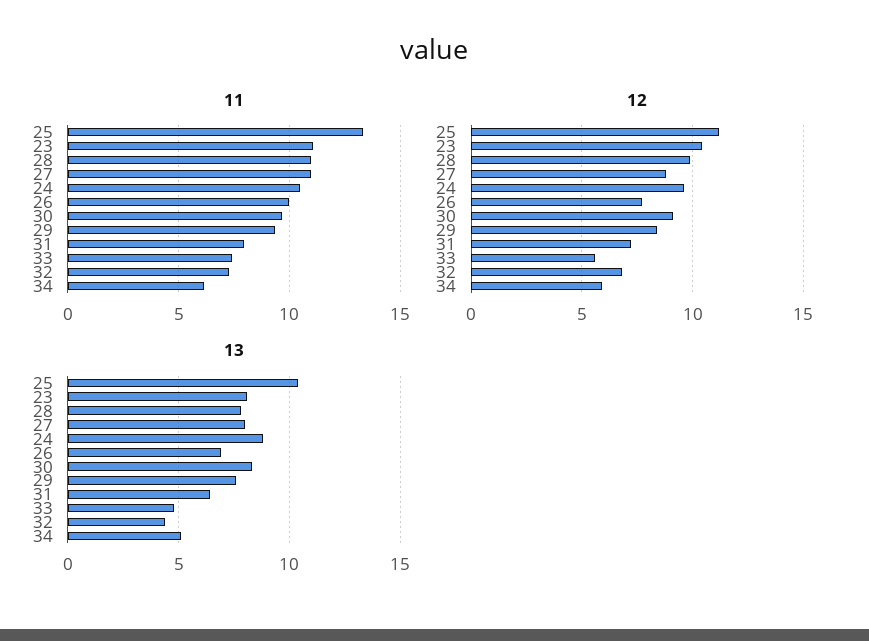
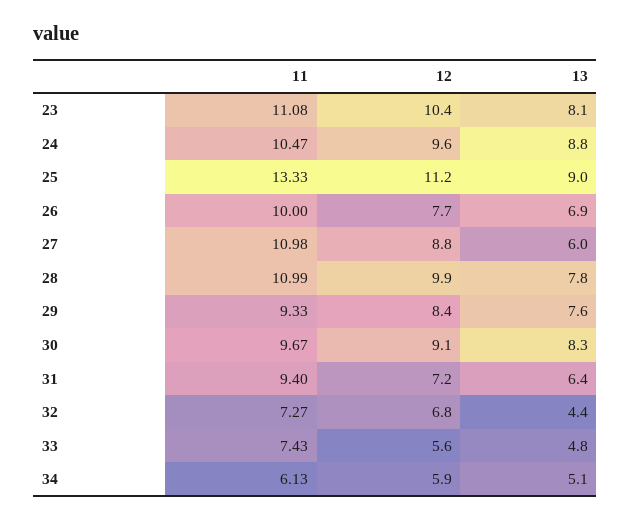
11, 31: 8 -> 9.4
13, 25: 10.5 -> 9
13, 27: 8 -> 6

